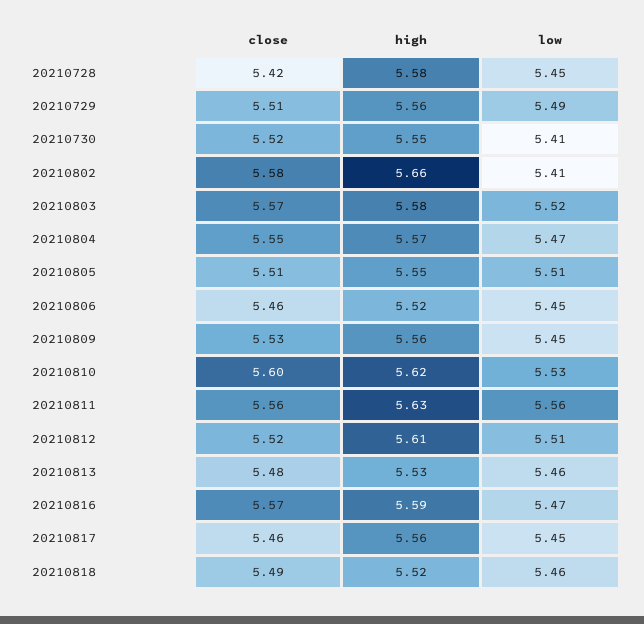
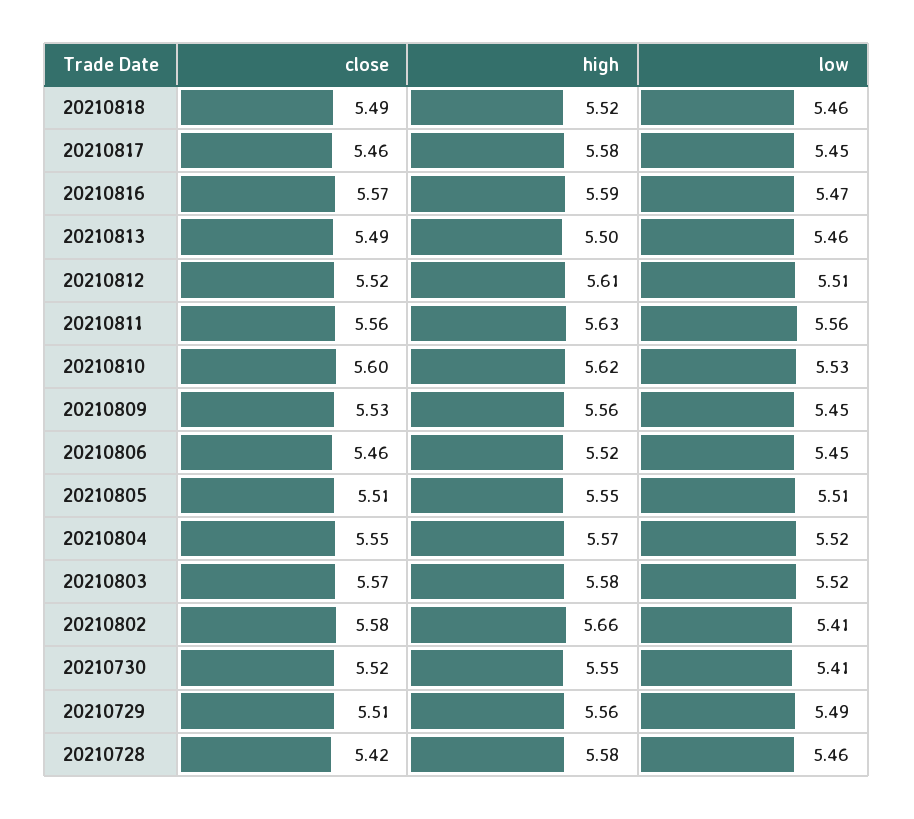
low, 20210728: 5.45 -> 5.46
low, 20210804: 5.47 -> 5.52
close, 20210813: 5.48 -> 5.49
high, 20210813: 5.53 -> 5.5
high, 20210817: 5.56 -> 5.58

